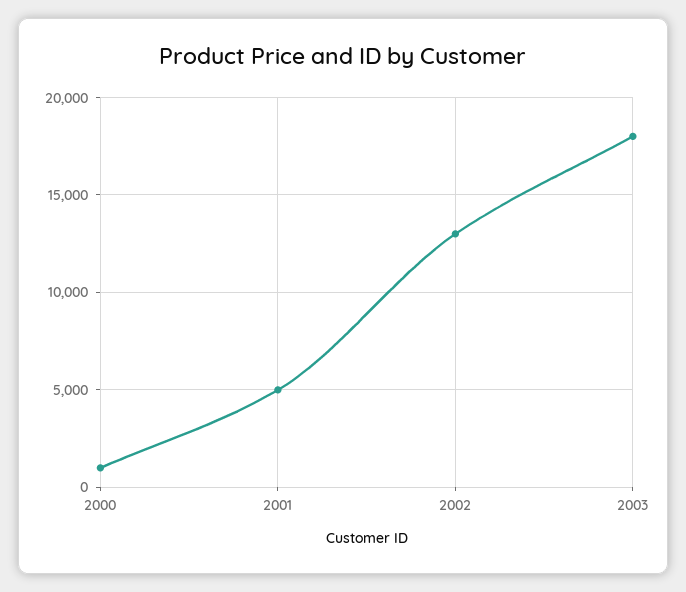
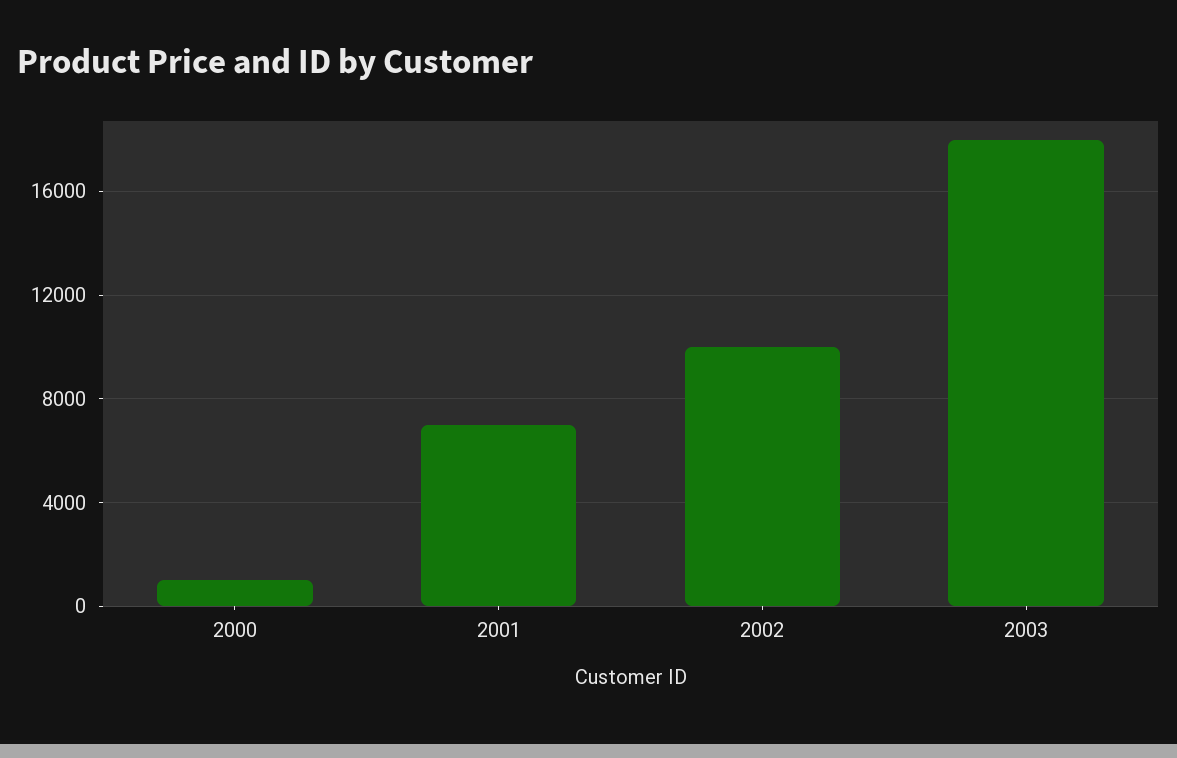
2001: 5000 -> 7000
2002: 13000 -> 10000

